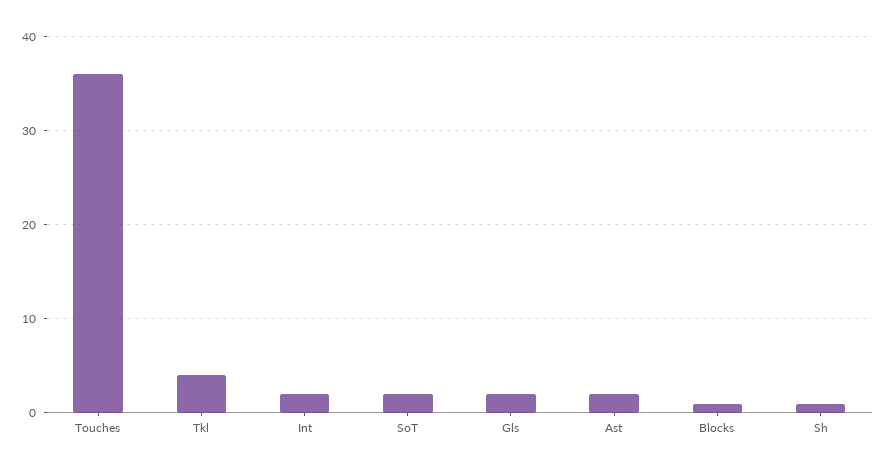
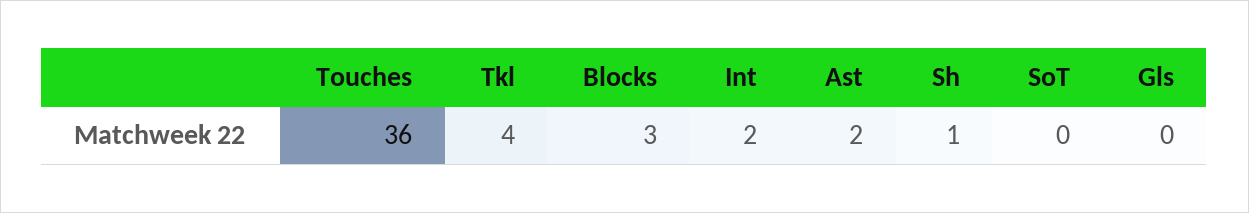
SoT: 2 -> 0
Gls: 2 -> 0
Blocks: 1 -> 3

